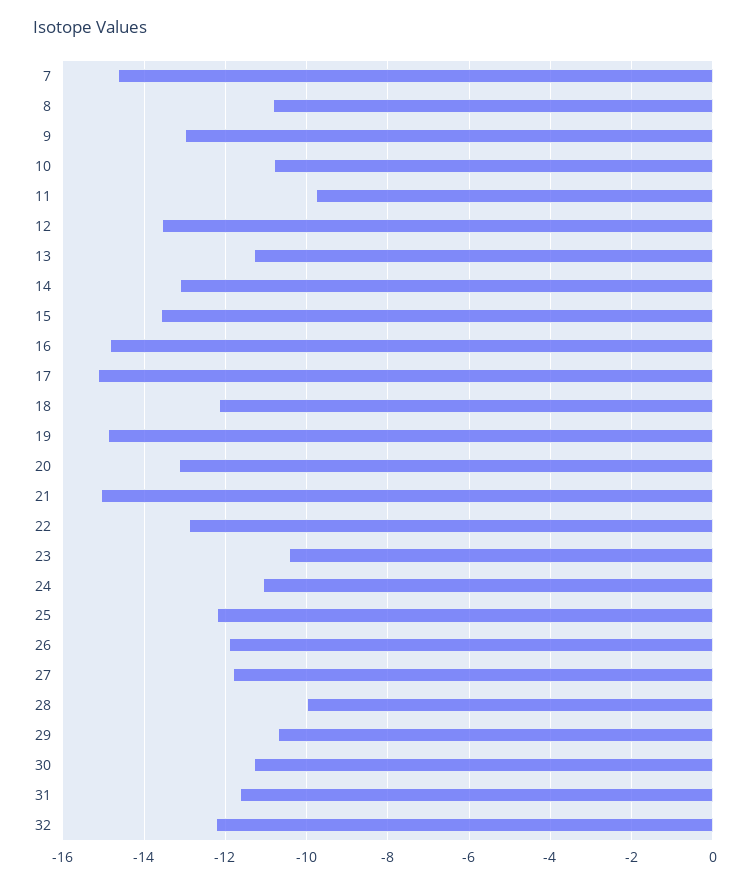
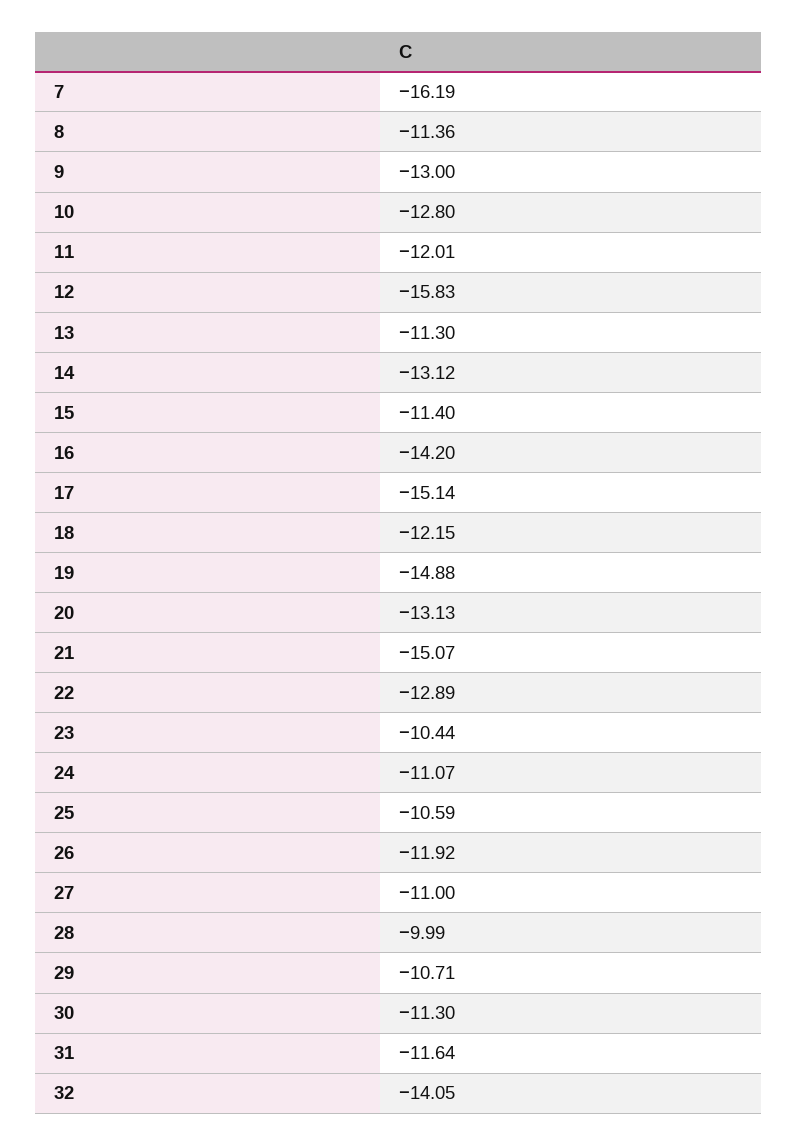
7: -14.6 -> -16.19
8: -10.8 -> -11.36
10: -10.8 -> -12.8
11: -9.8 -> -12.01
12: -13.6 -> -15.83
15: -13.6 -> -11.4
16: -14.8 -> -14.2
25: -12.2 -> -10.59
27: -11.8 -> -11
32: -12.2 -> -14.05

